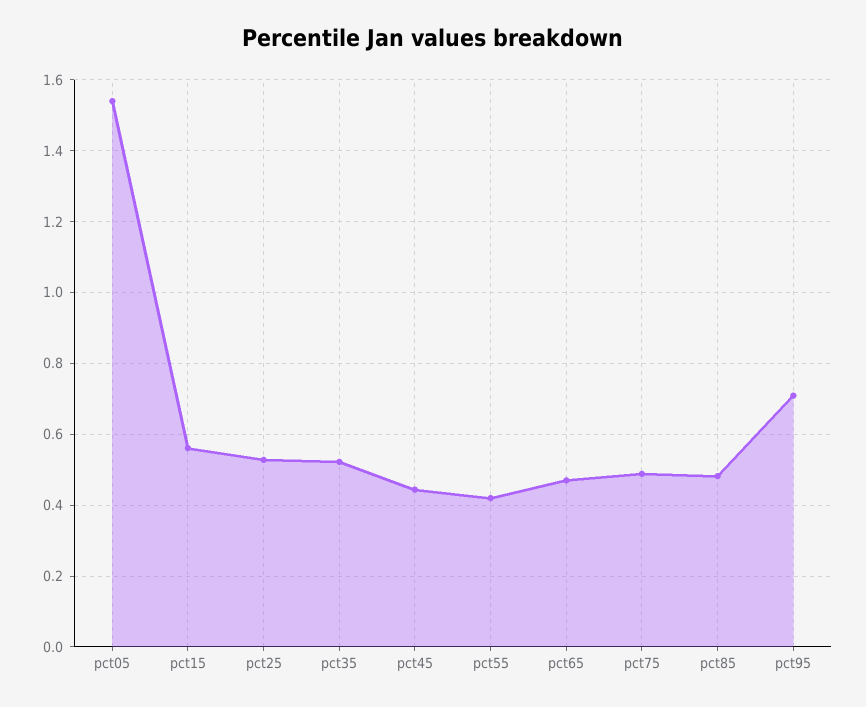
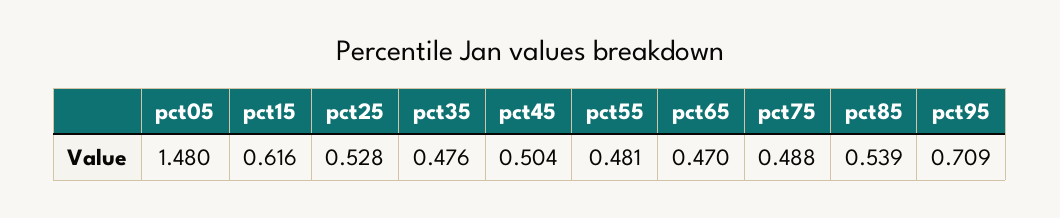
pct05: 1.54 -> 1.48
pct15: 0.56 -> 0.616
pct35: 0.52 -> 0.476
pct45: 0.44 -> 0.504
pct55: 0.42 -> 0.481
pct85: 0.48 -> 0.539

